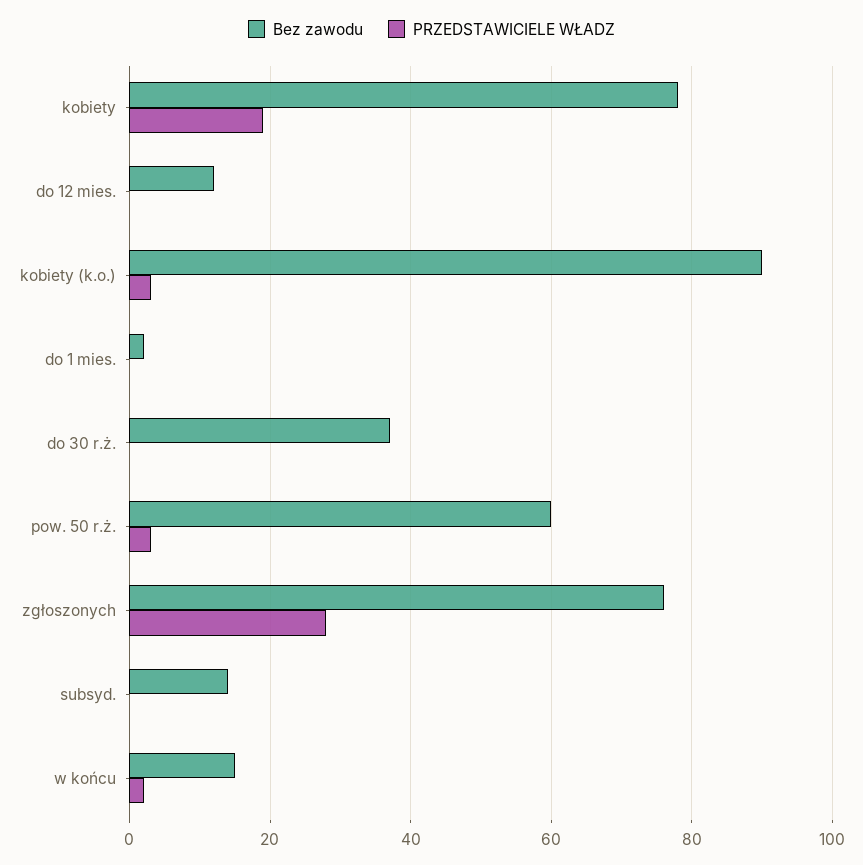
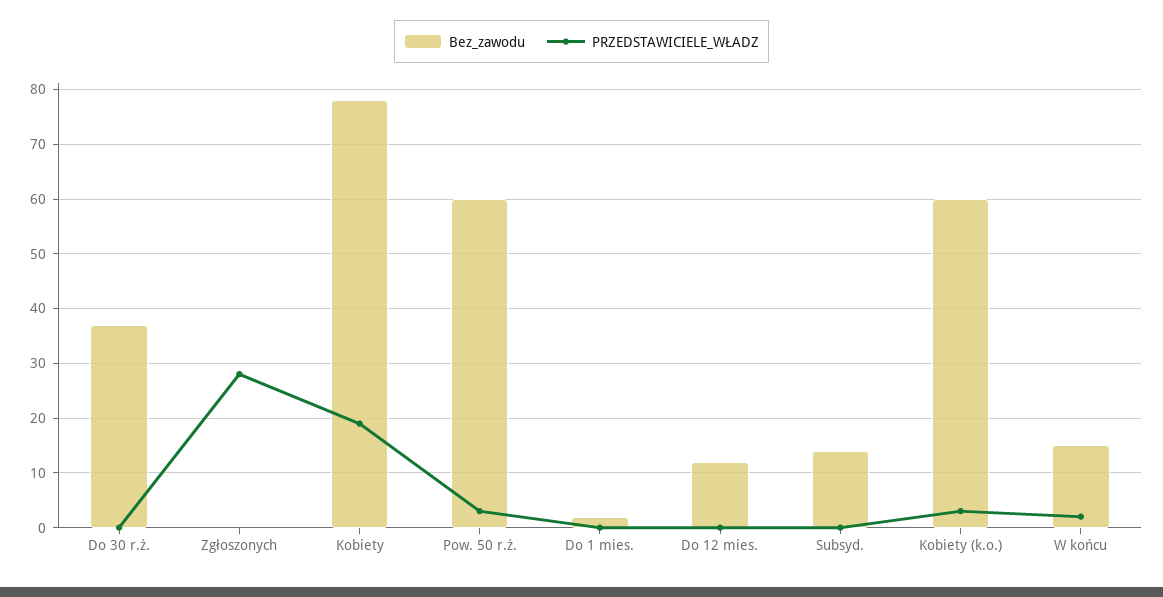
Bez zawodu, kobiety (k.o.): 90 -> 60
Bez zawodu, zgłoszonych: 75 -> 0

